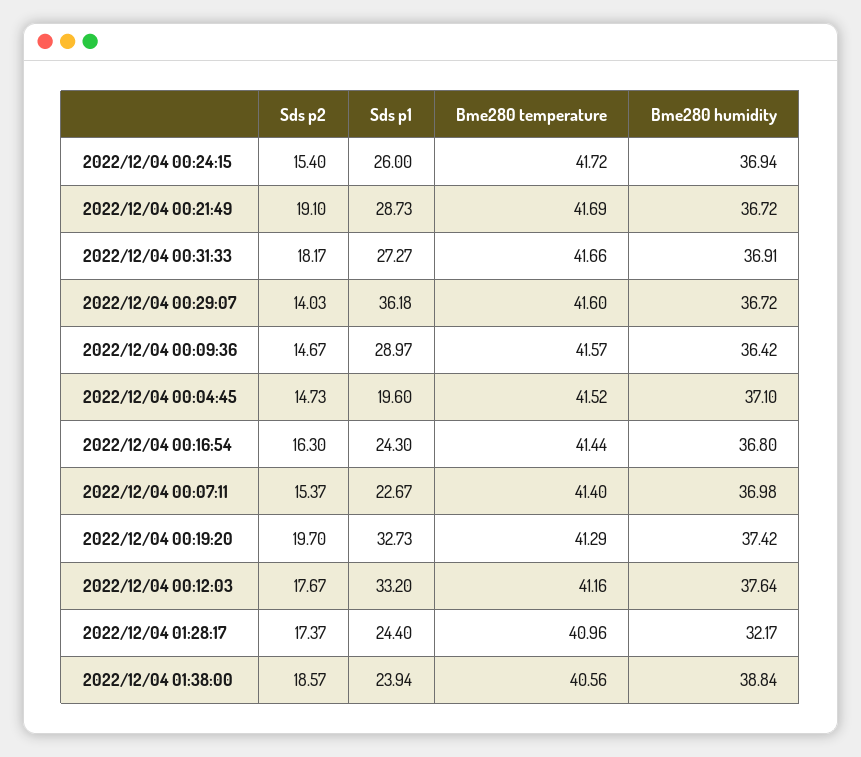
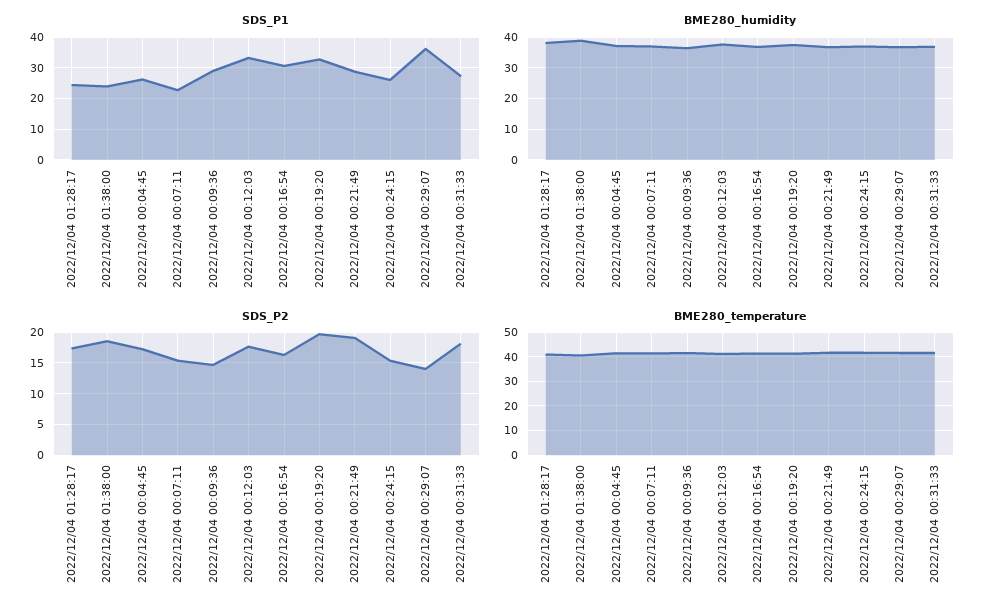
Sds p2, 2022/12/04 00:04:45: 14.73 -> 17
Sds p1, 2022/12/04 00:04:45: 19.6 -> 26
Sds p1, 2022/12/04 00:16:54: 24.3 -> 30
Bme280 humidity, 2022/12/04 01:28:17: 32.17 -> 38

